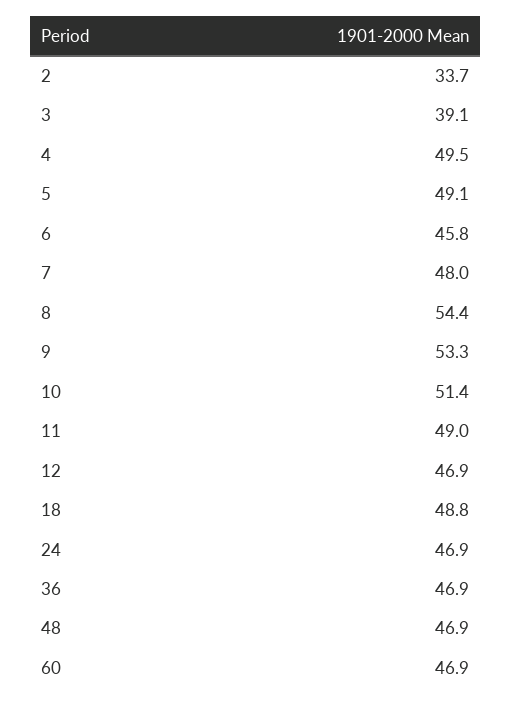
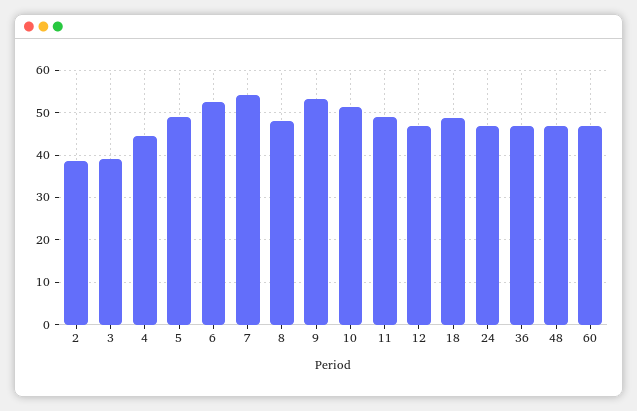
2: 33.7 -> 38
4: 49.5 -> 44
6: 45.8 -> 52
7: 48 -> 54
8: 54.4 -> 48

